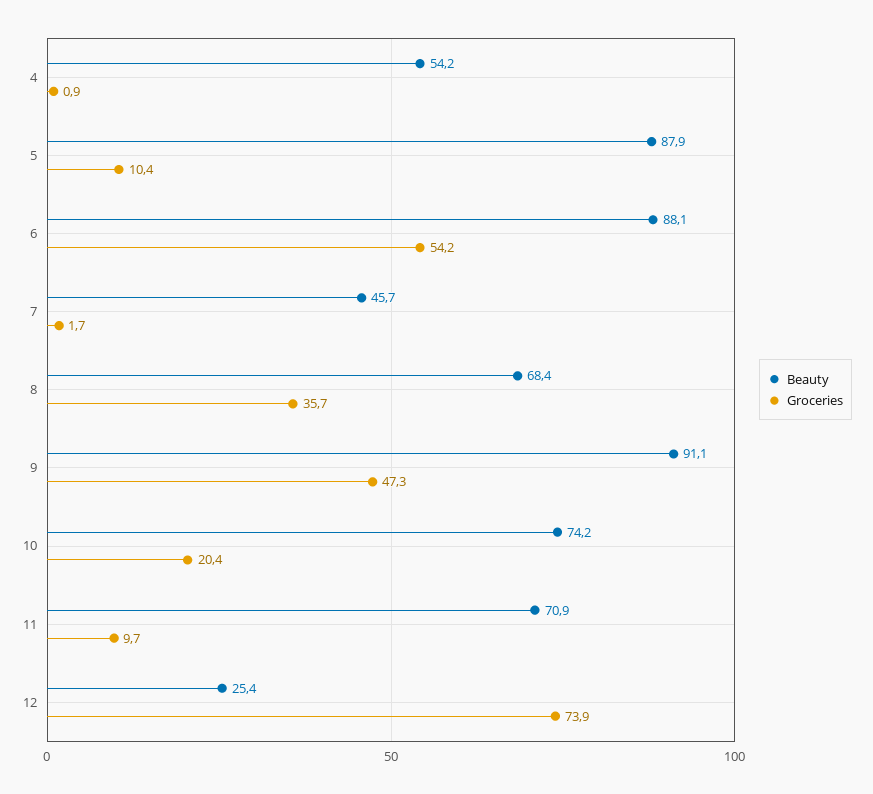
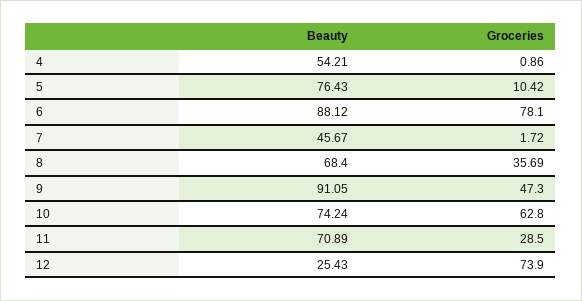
Beauty, 5: 87.9 -> 76.43
Groceries, 6: 54.2 -> 78.1
Groceries, 10: 20.4 -> 62.8
Groceries, 11: 9.7 -> 28.5

